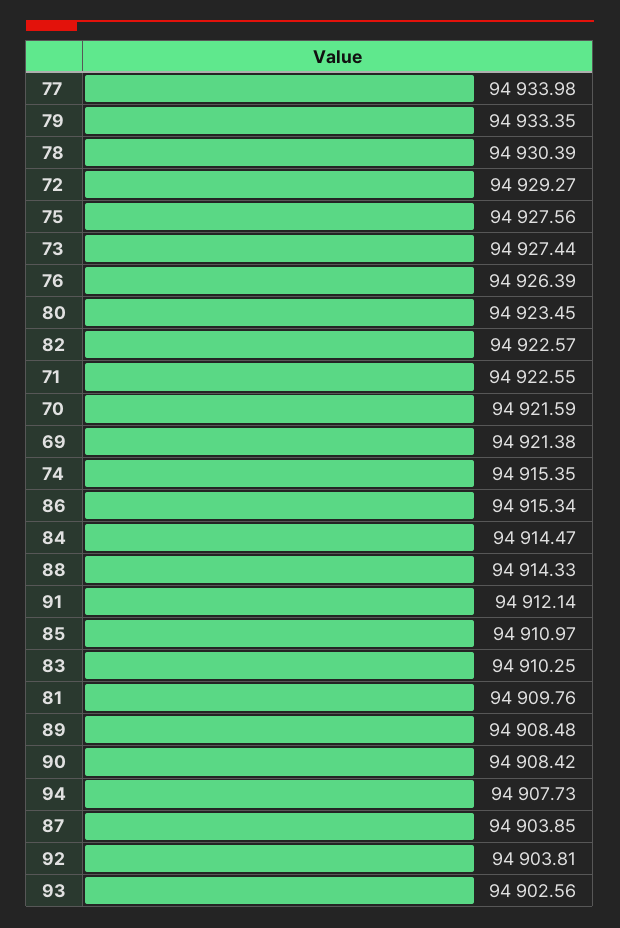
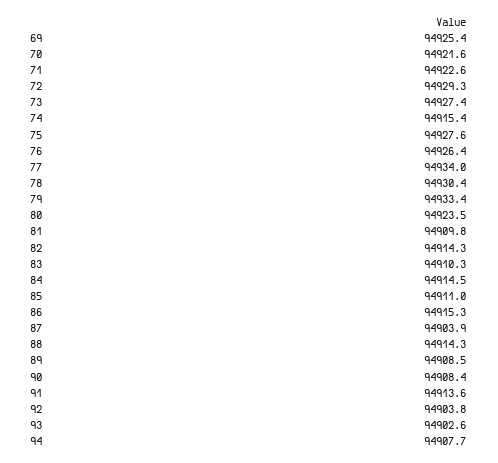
82: 94922.57 -> 94914.3
69: 94921.38 -> 94925.4
91: 94912.14 -> 94913.6

